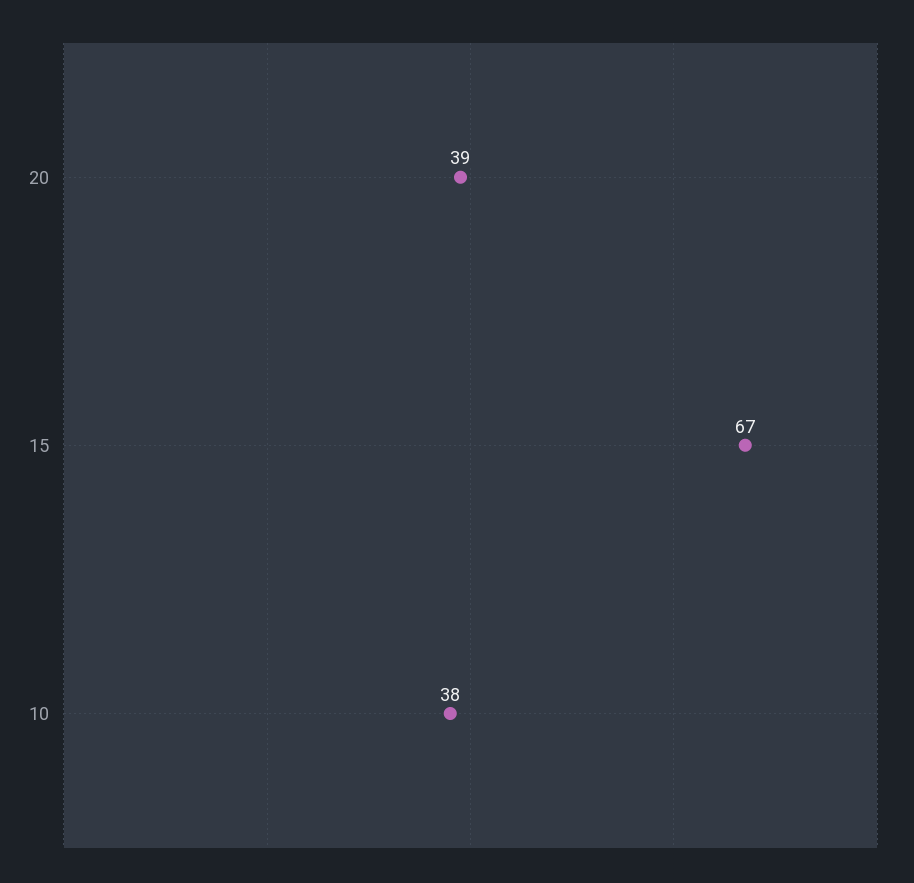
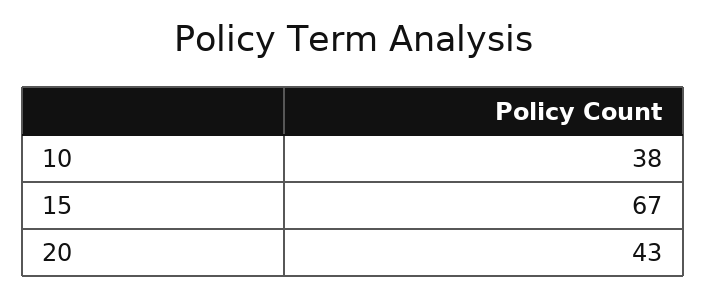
20: 39 -> 43

